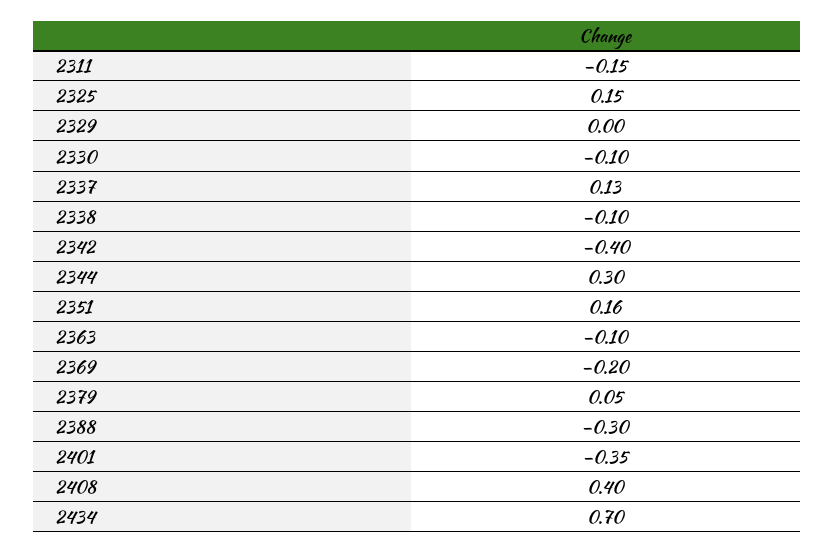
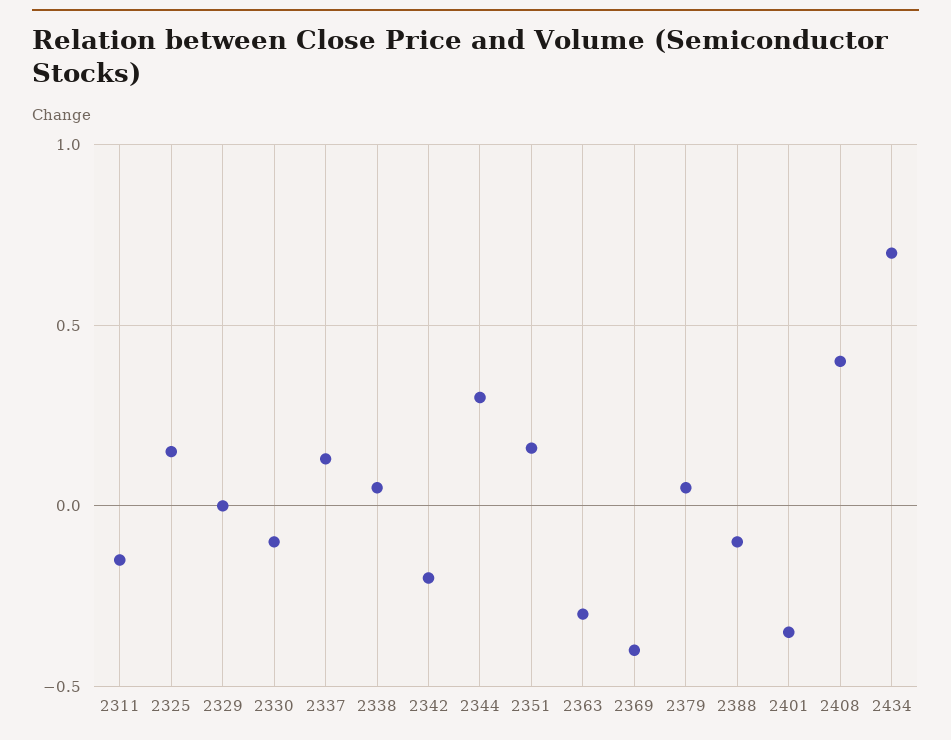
2338: -0.1 -> 0.05
2342: -0.4 -> -0.2
2363: -0.1 -> -0.3
2369: -0.2 -> -0.4
2388: -0.3 -> -0.1

